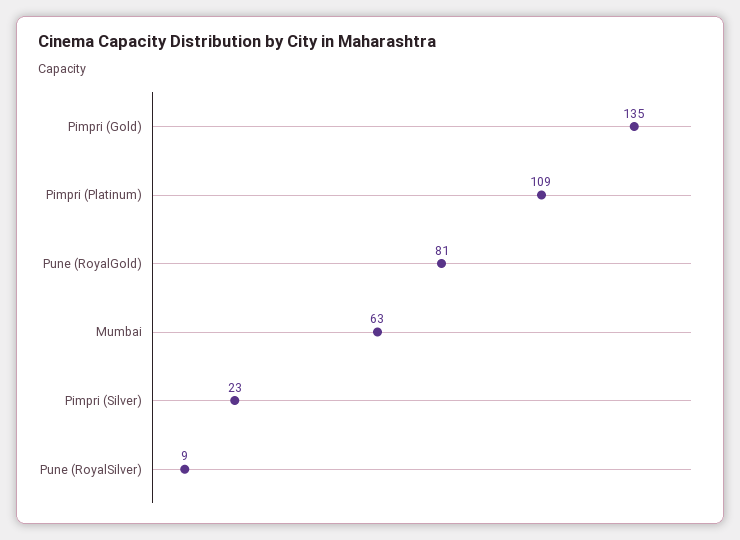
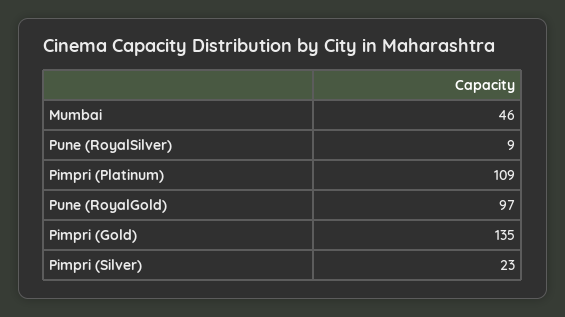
Pune (RoyalGold): 81 -> 97
Mumbai: 63 -> 46

